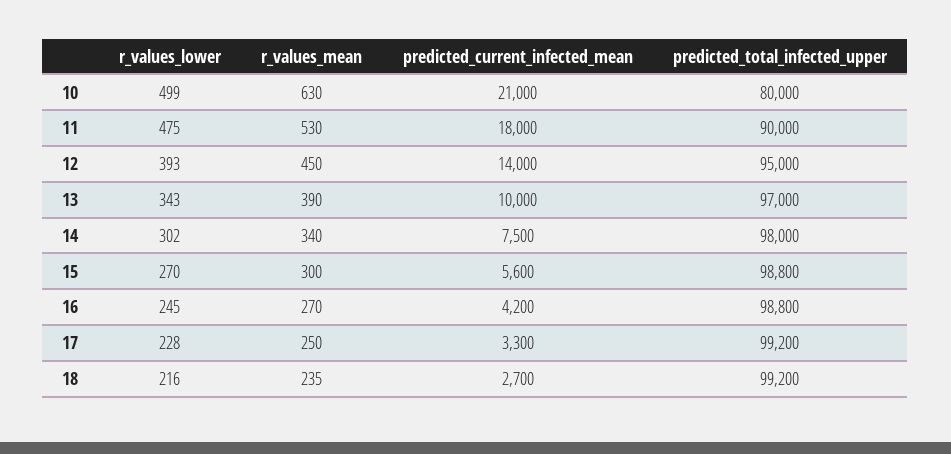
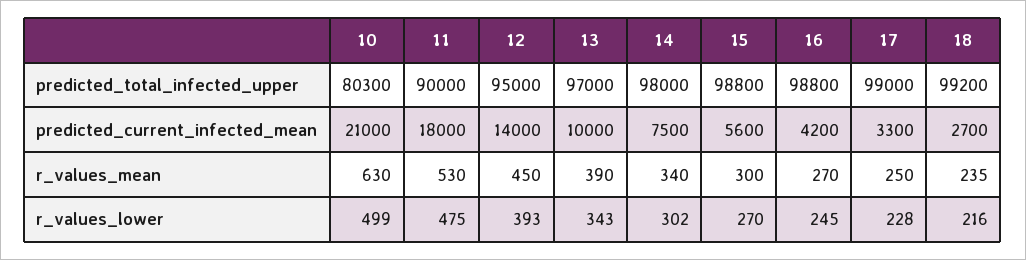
predicted_total_infected_upper, 10: 80000 -> 80300
predicted_total_infected_upper, 17: 99200 -> 99000

